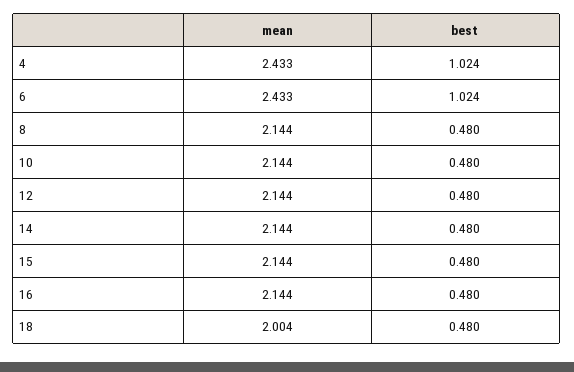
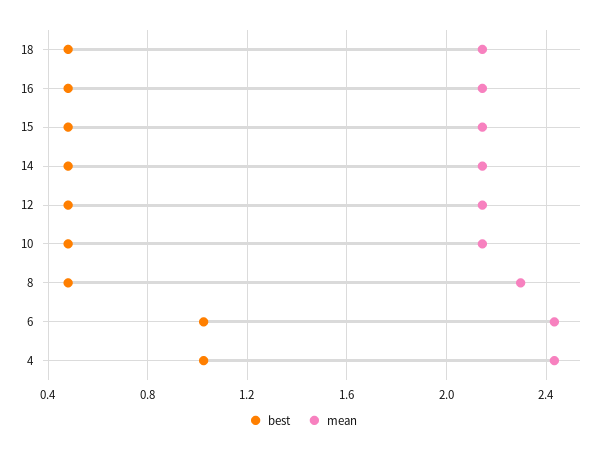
mean, 8: 2.144 -> 2.3
mean, 18: 2.004 -> 2.15

